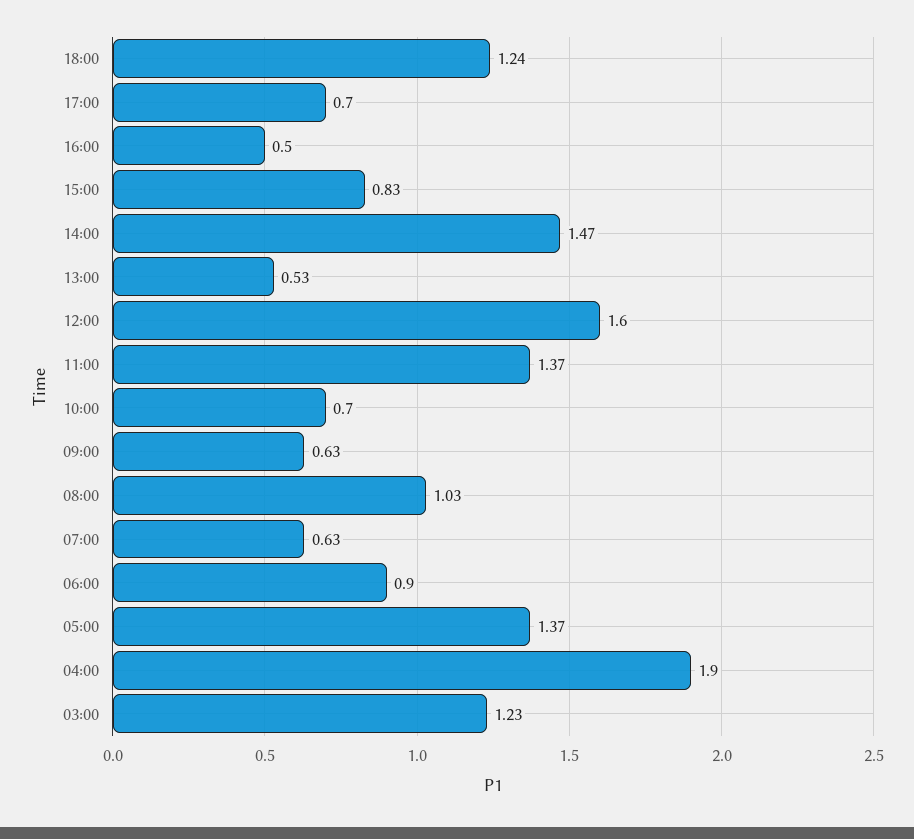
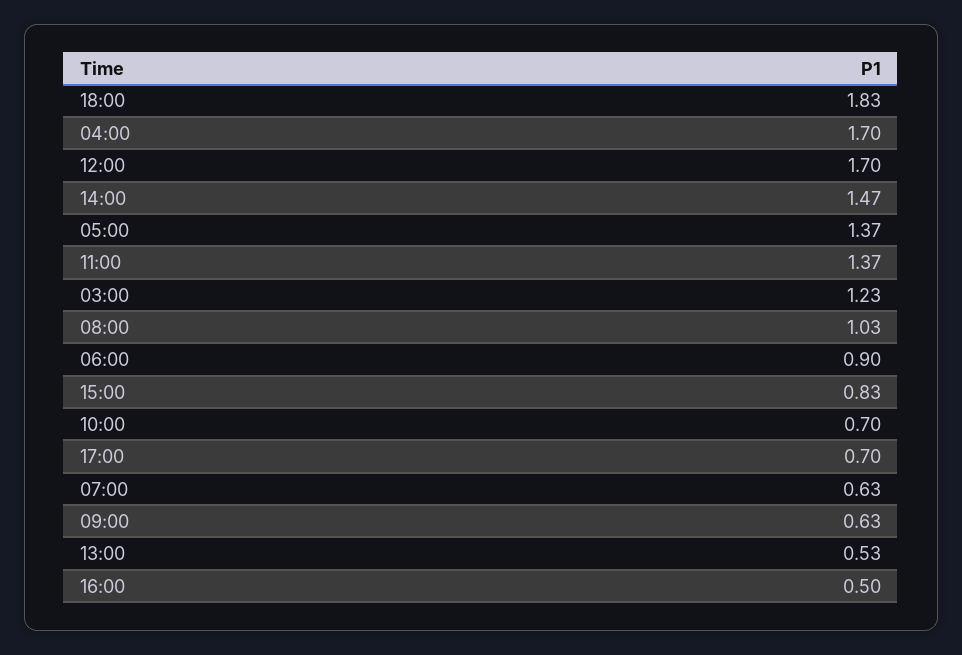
18:00: 1.24 -> 1.83
12:00: 1.6 -> 1.7
04:00: 1.9 -> 1.7

